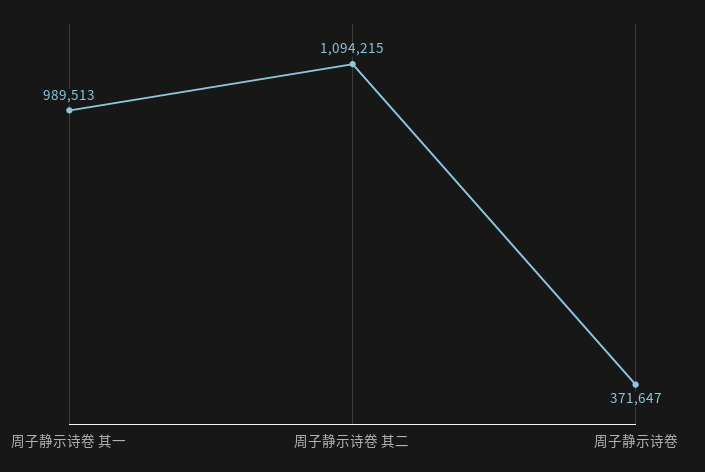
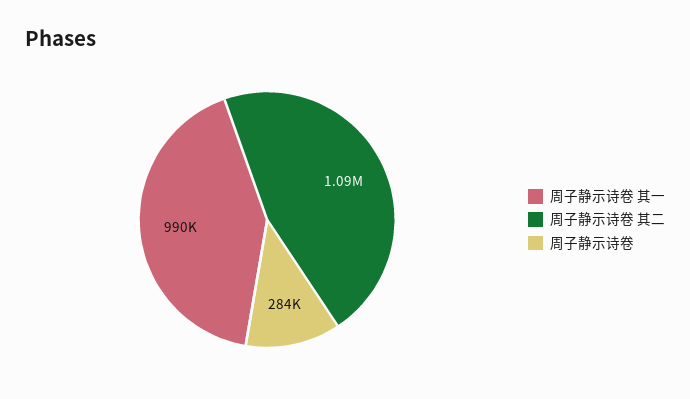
周子静示诗卷: 371647 -> 284000

